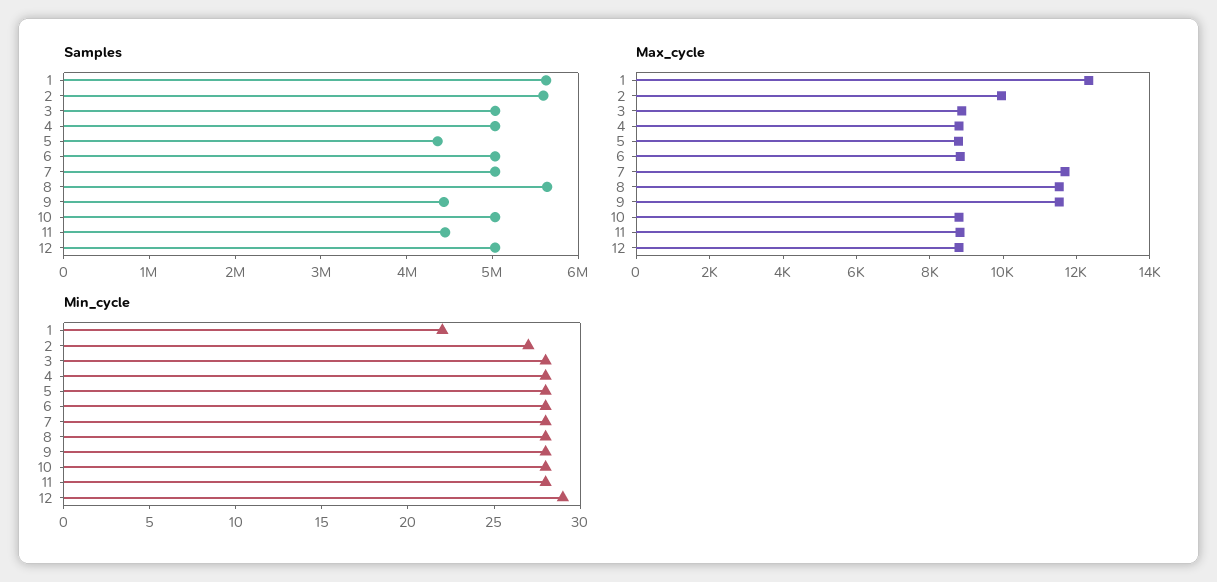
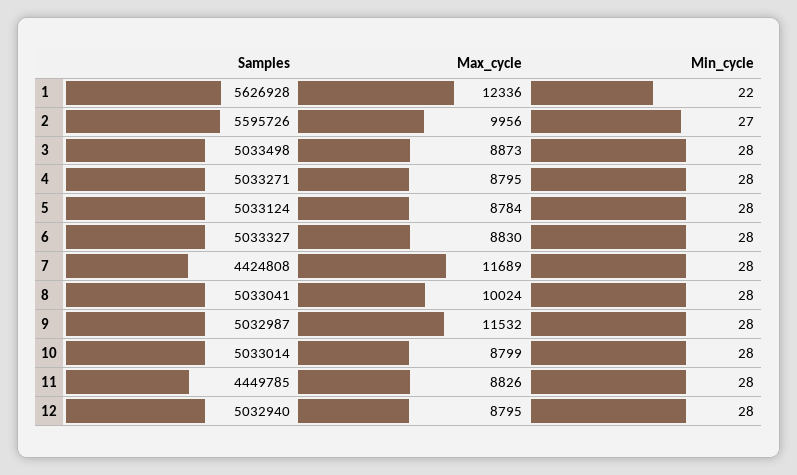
Samples, 5: 4400000 -> 5033124
Samples, 7: 5000000 -> 4424808
Samples, 8: 5600000 -> 5033041
Samples, 9: 4400000 -> 5032987
Max_cycle, 8: 11500 -> 10024
Min_cycle, 12: 29 -> 28

